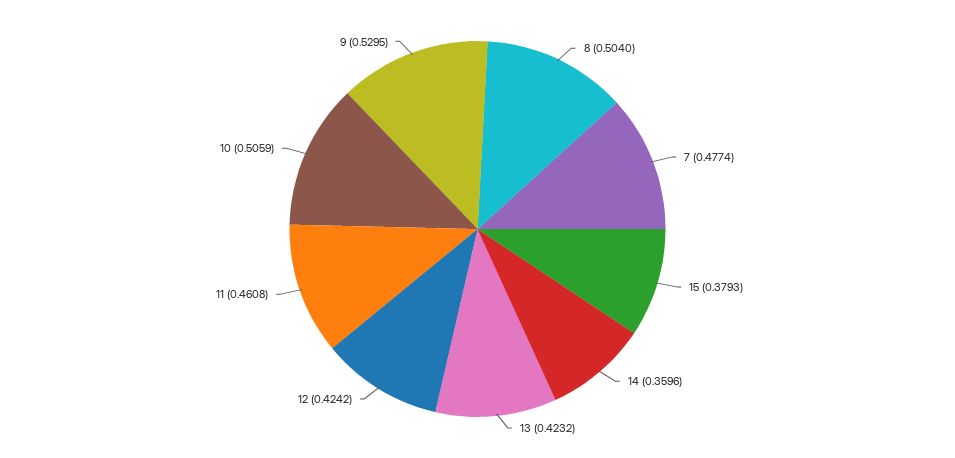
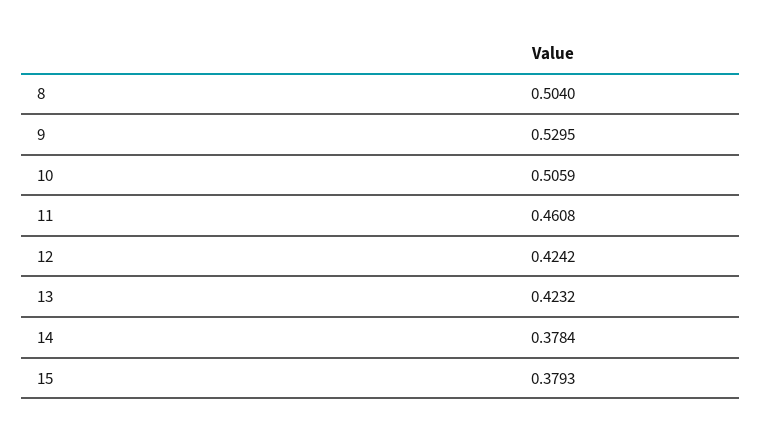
7: 0.4774 -> none
14: 0.3596 -> 0.3784

